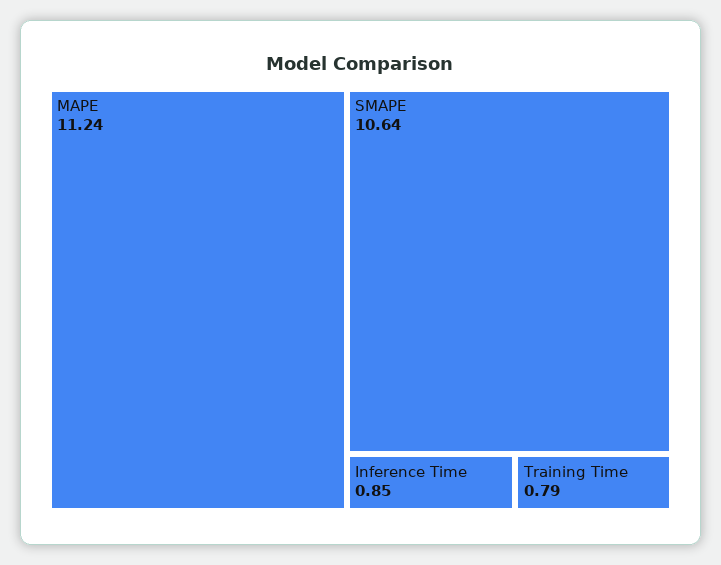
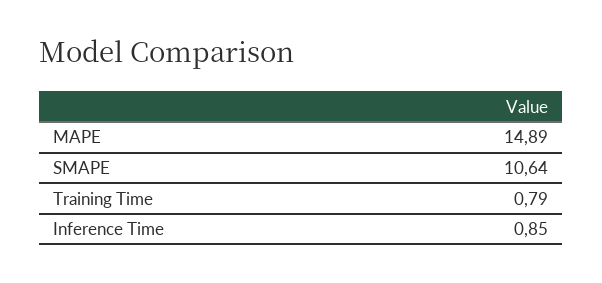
MAPE: 11.24 -> 14.89

